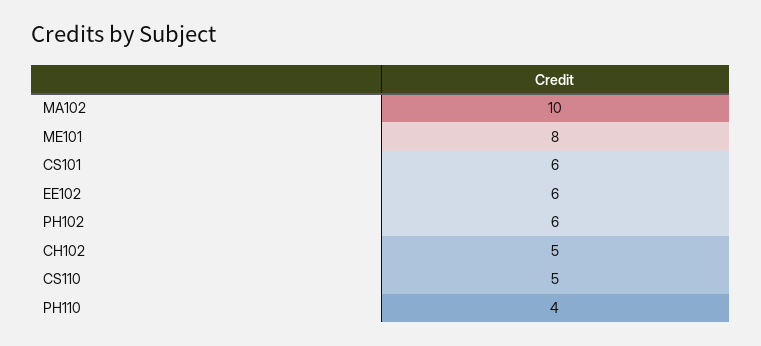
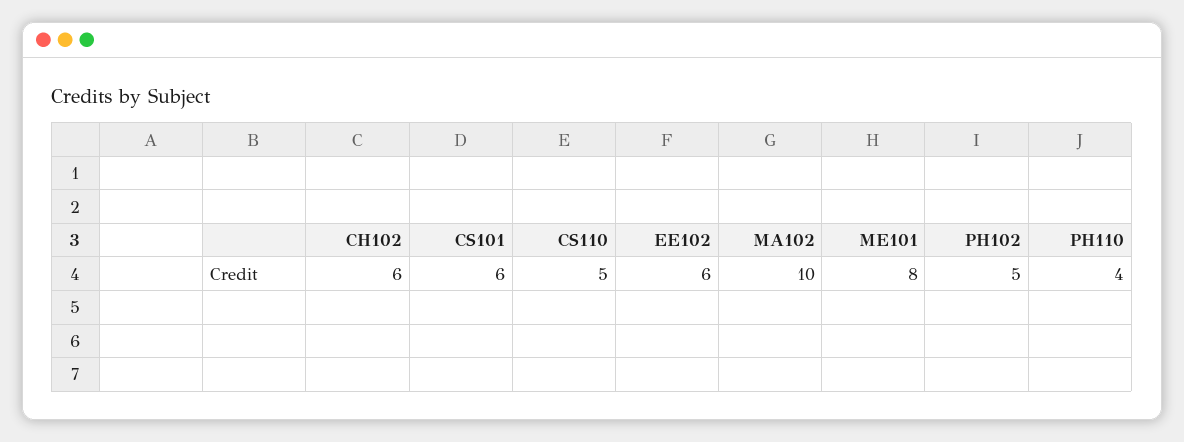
PH102: 6 -> 5
CH102: 5 -> 6

